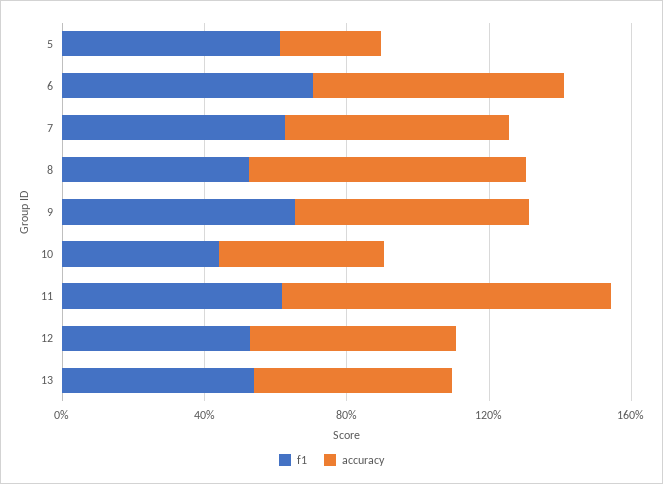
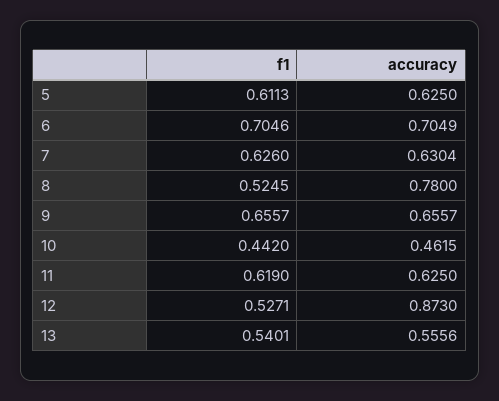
accuracy, 5: 0.3 -> 0.625
accuracy, 11: 0.9 -> 0.625
accuracy, 12: 0.6 -> 0.873

